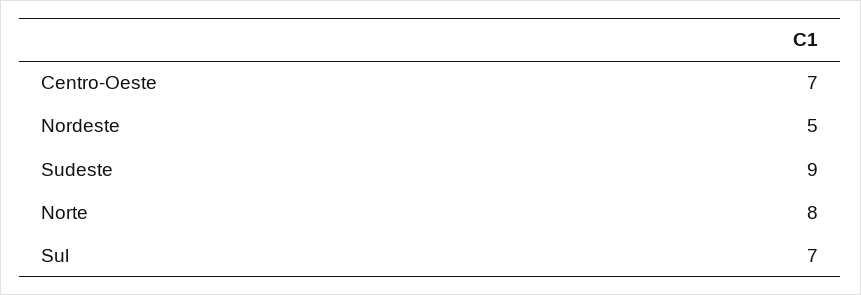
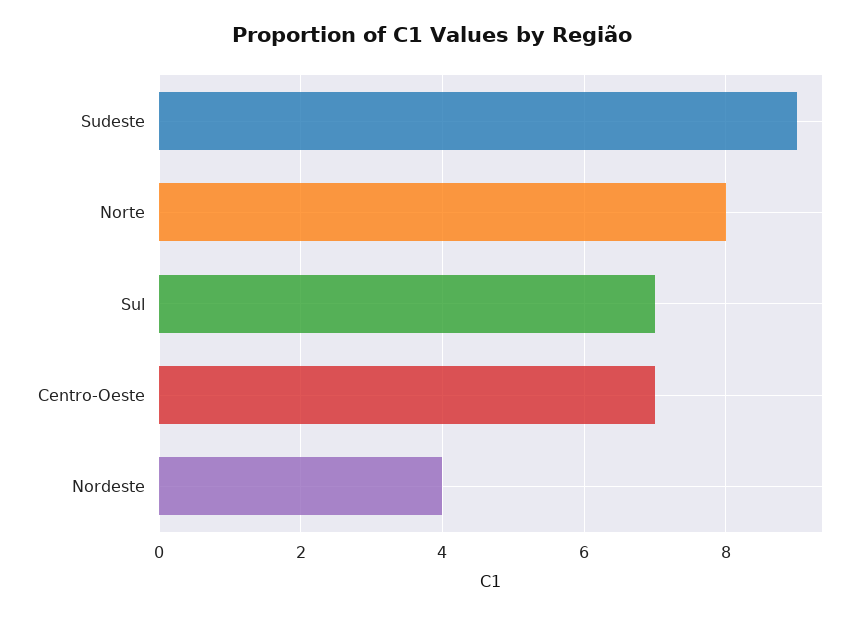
Nordeste: 5 -> 4

